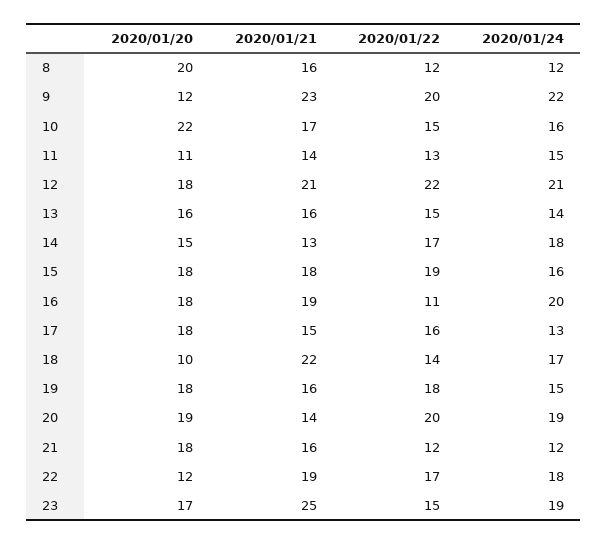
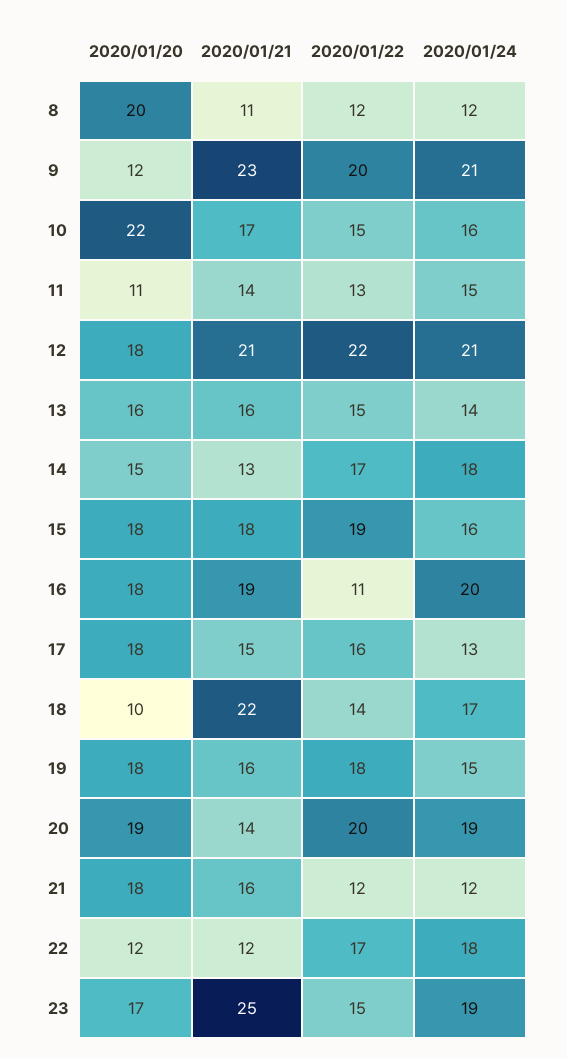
2020/01/21, 8: 16 -> 11
2020/01/24, 9: 22 -> 21
2020/01/21, 22: 19 -> 12

